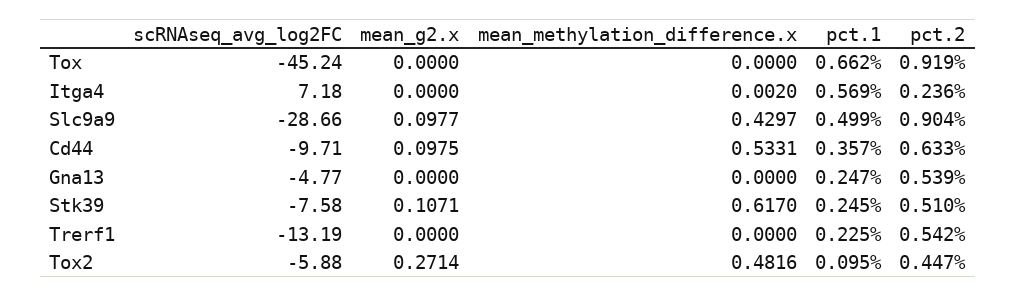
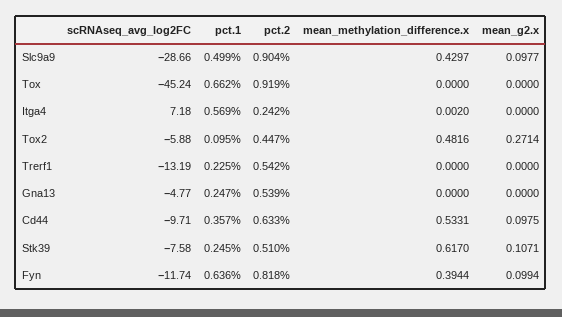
pct.2, Itga4: 0.236 -> 0.242
scRNAseq_avg_log2FC, Fyn: none -> -11.74
pct.1, Fyn: none -> 0.636
pct.2, Fyn: none -> 0.818
mean_methylation_difference.x, Fyn: none -> 0.3944
mean_g2.x, Fyn: none -> 0.0994

